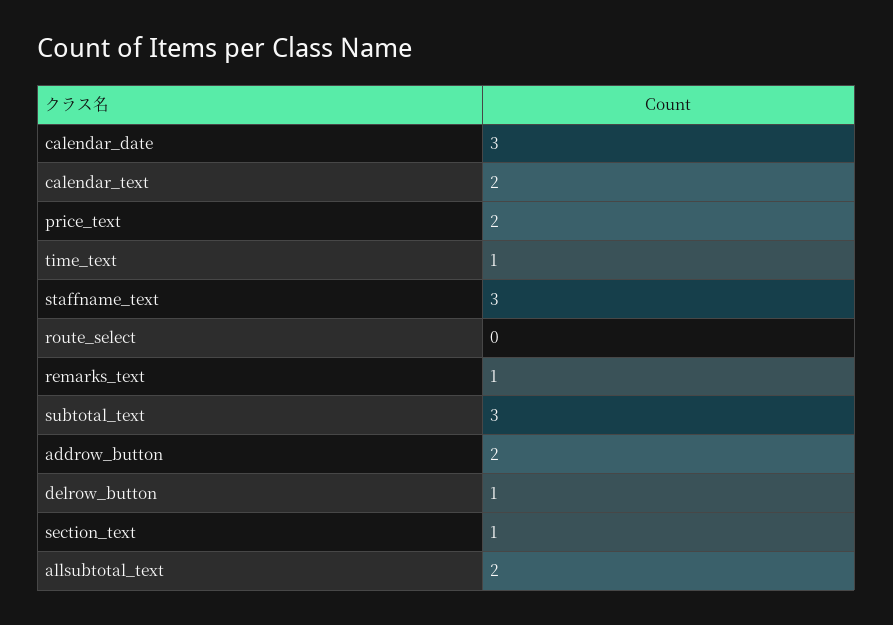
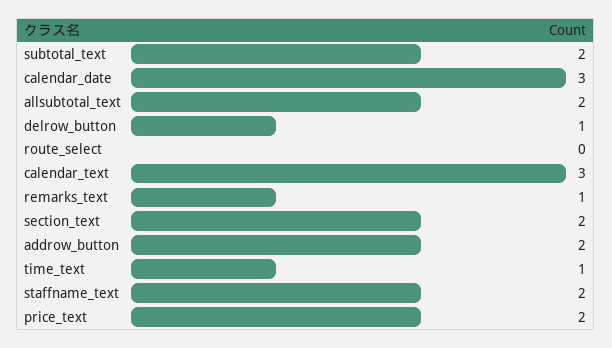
calendar_text: 2 -> 3
staffname_text: 3 -> 2
subtotal_text: 3 -> 2
section_text: 1 -> 2

